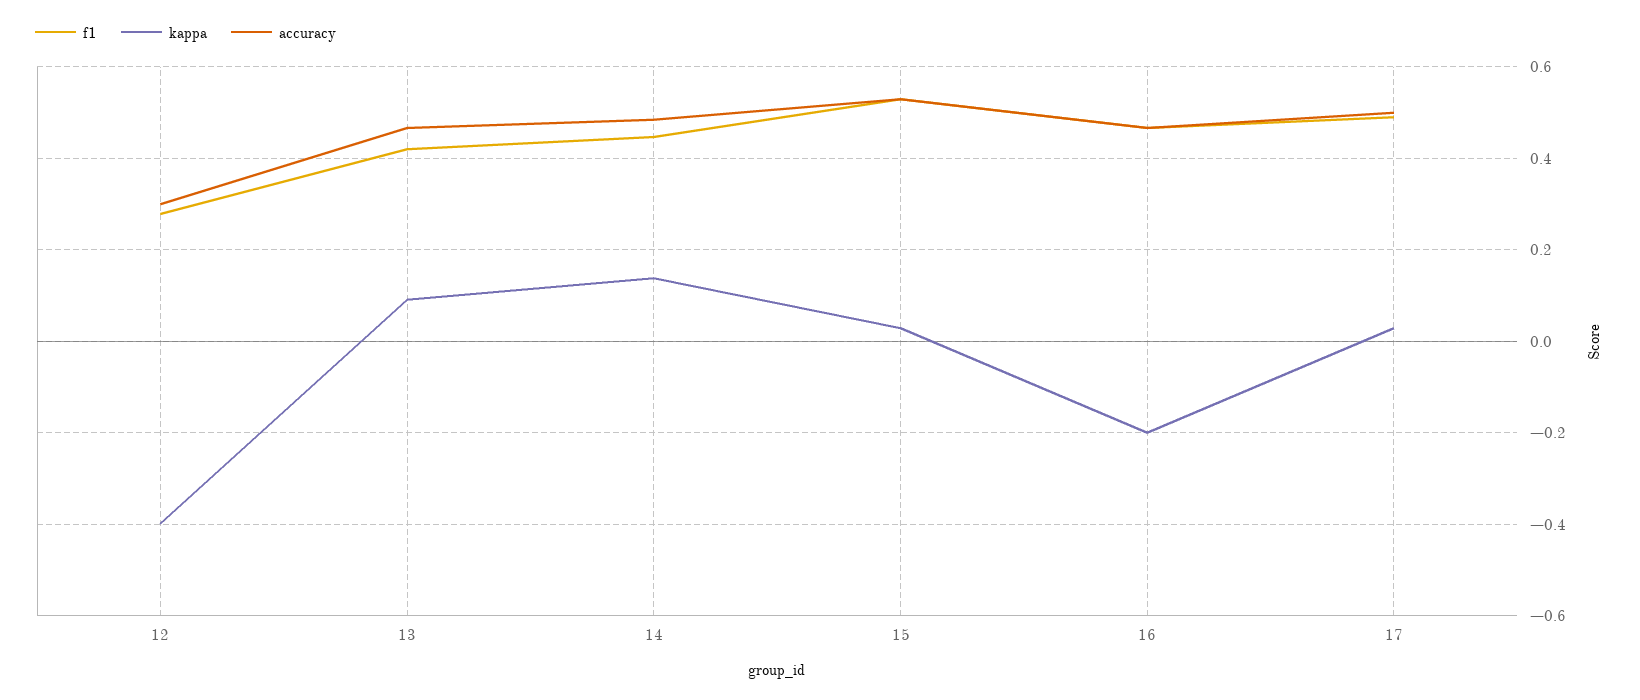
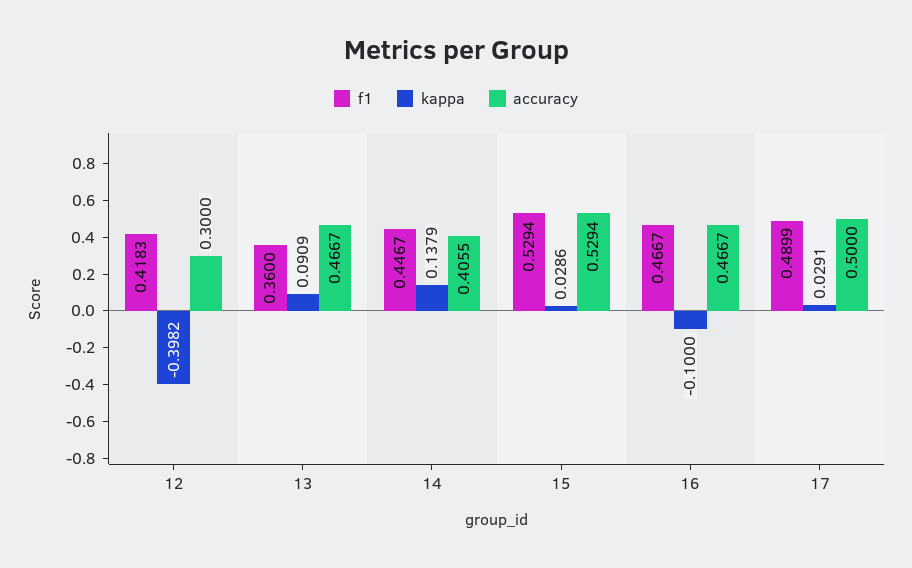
f1, 12: 0.28 -> 0.4183
f1, 13: 0.42 -> 0.36
accuracy, 14: 0.48 -> 0.4055
kappa, 16: -0.2 -> -0.1

